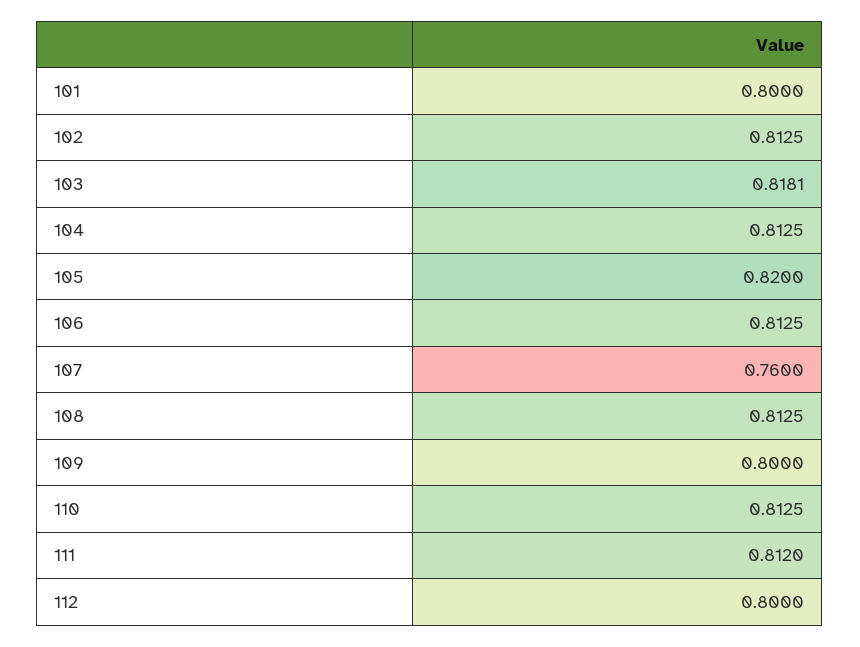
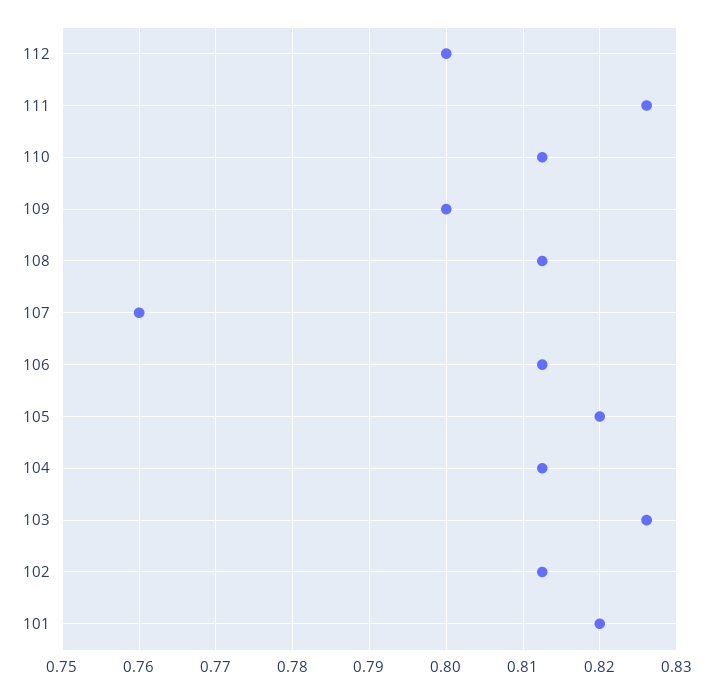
101: 0.8 -> 0.82
103: 0.8181 -> 0.826
111: 0.812 -> 0.826

